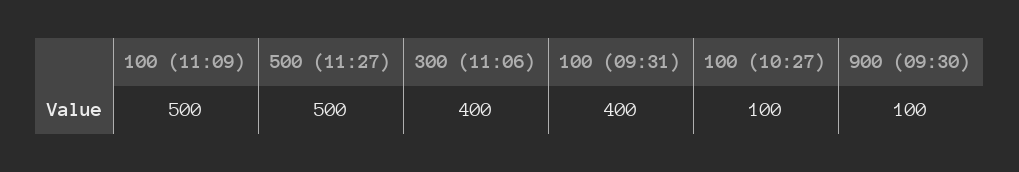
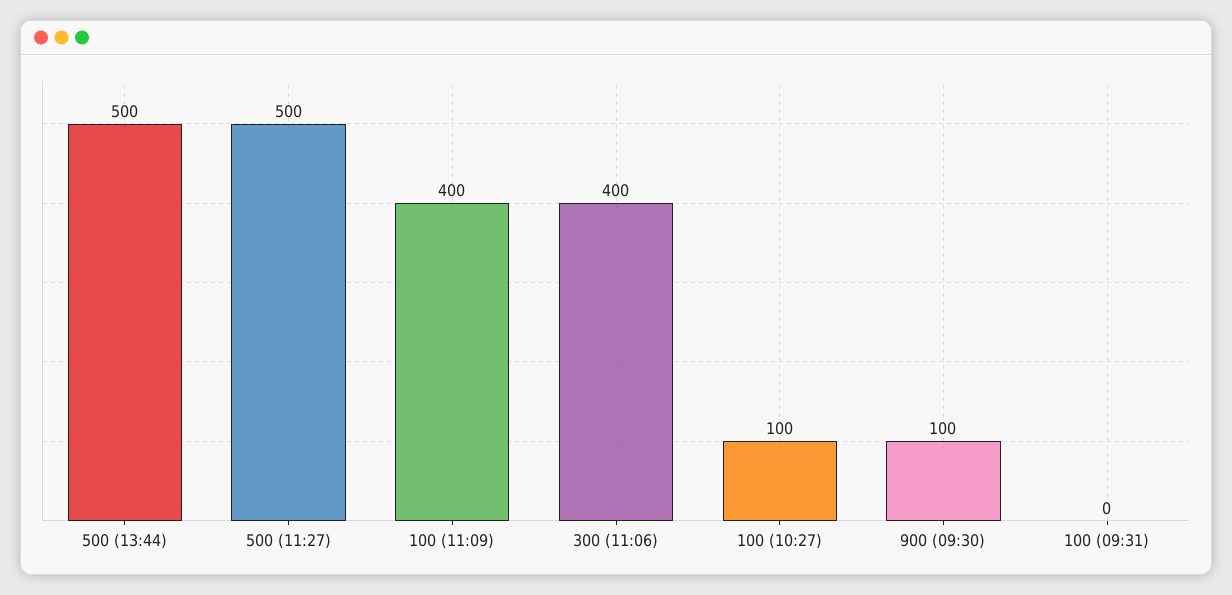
100 (11:09): 500 -> 400
100 (09:31): 400 -> 0
500 (13:44): none -> 500

